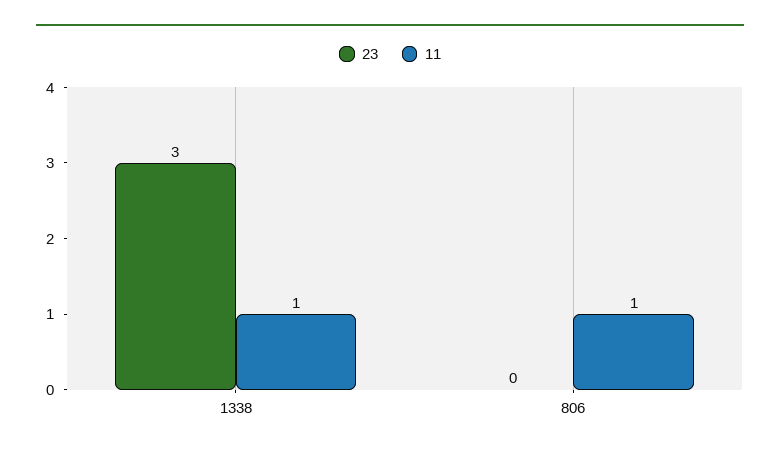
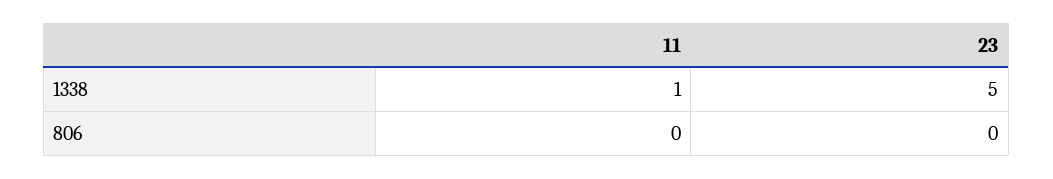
23, 1338: 3 -> 5
11, 806: 1 -> 0

